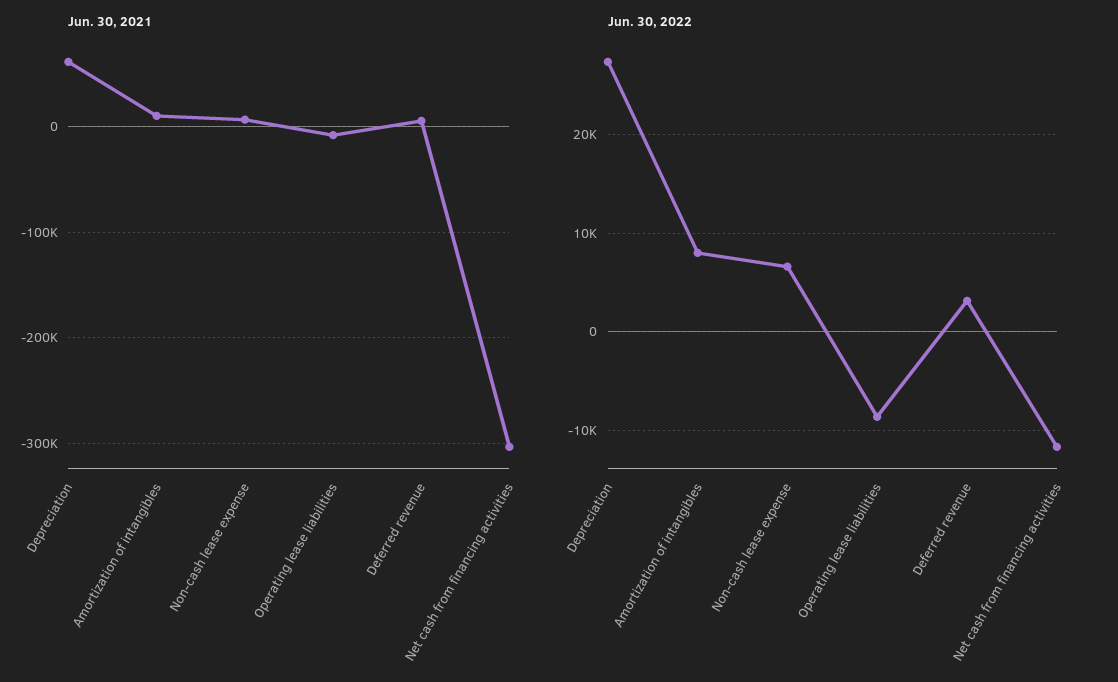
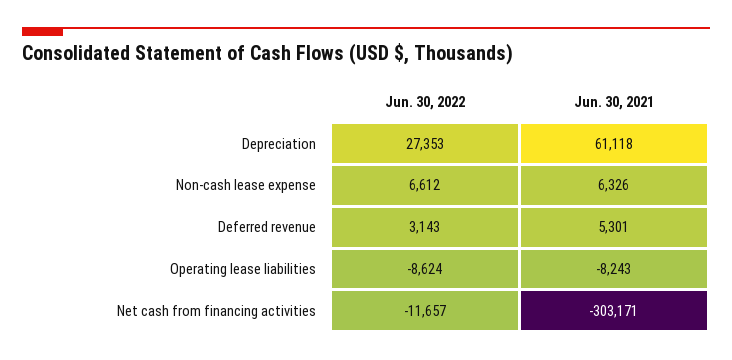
Jun. 30, 2021, Amortization of intangibles: 10000 -> none
Jun. 30, 2022, Amortization of intangibles: 8000 -> none

